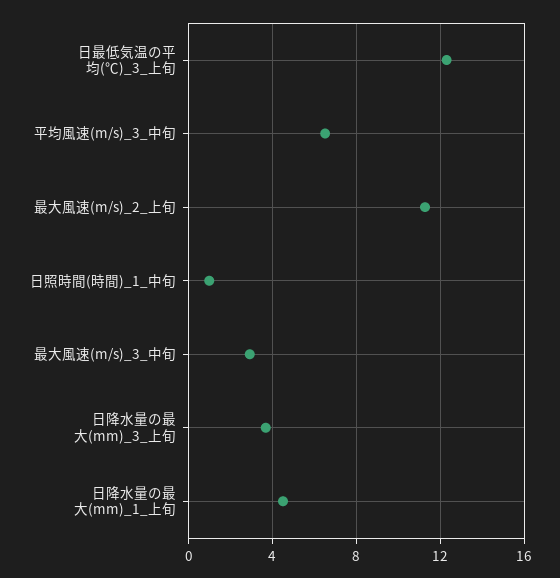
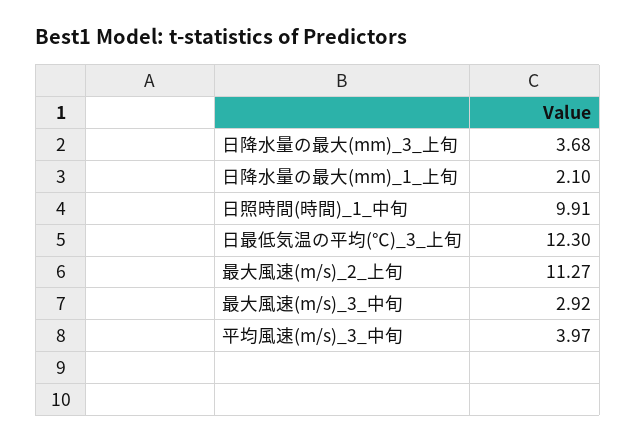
平均風速(m/s)_3_中旬: 6.5 -> 3.97
日照時間(時間)_1_中旬: 1 -> 9.91
日降水量の最大(mm)_1_上旬: 4.5 -> 2.1

